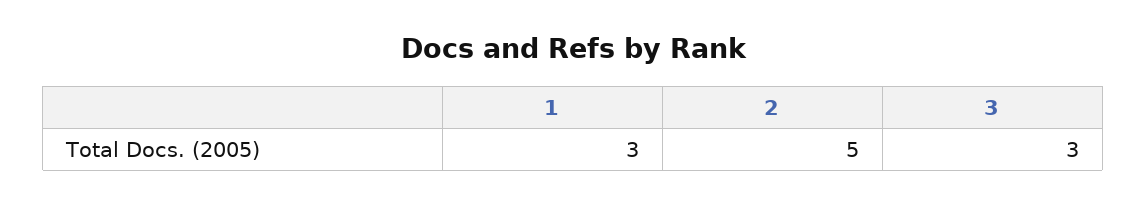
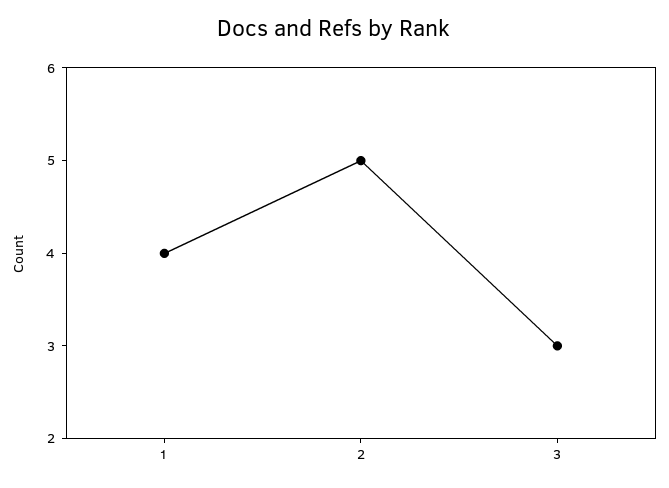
1: 3 -> 4

